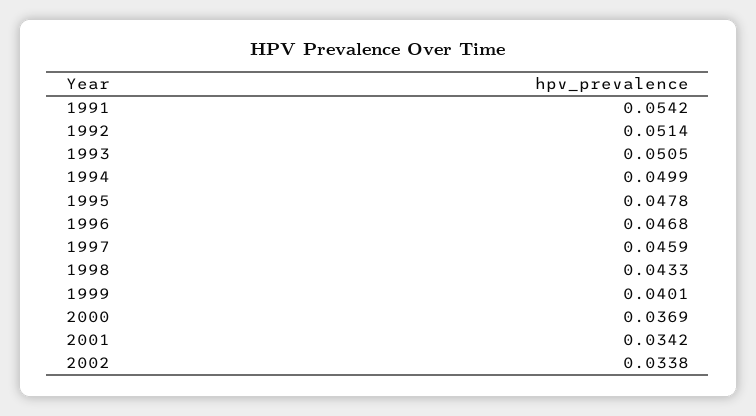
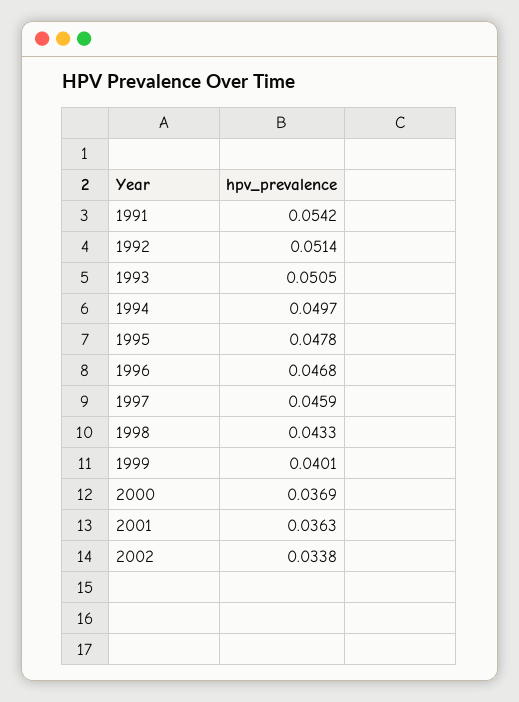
1994: 0.0499 -> 0.0497
2001: 0.0342 -> 0.0363

